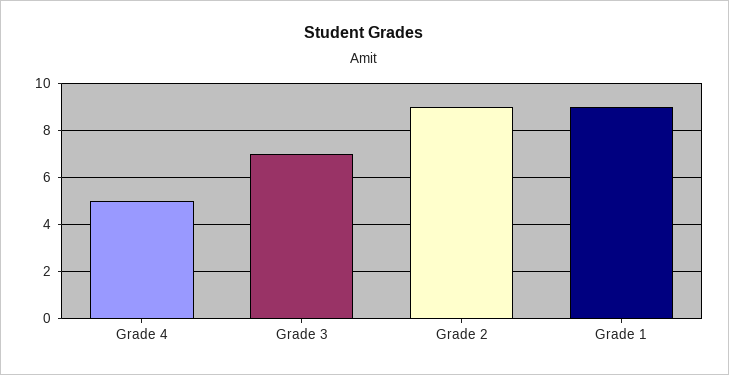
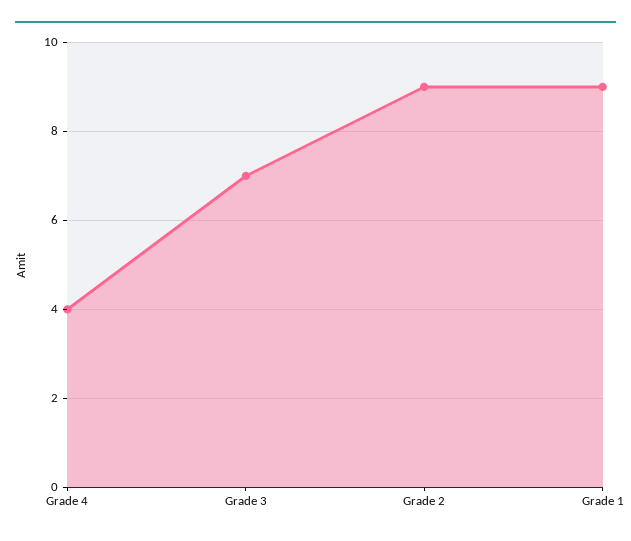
Grade 4: 5 -> 4

